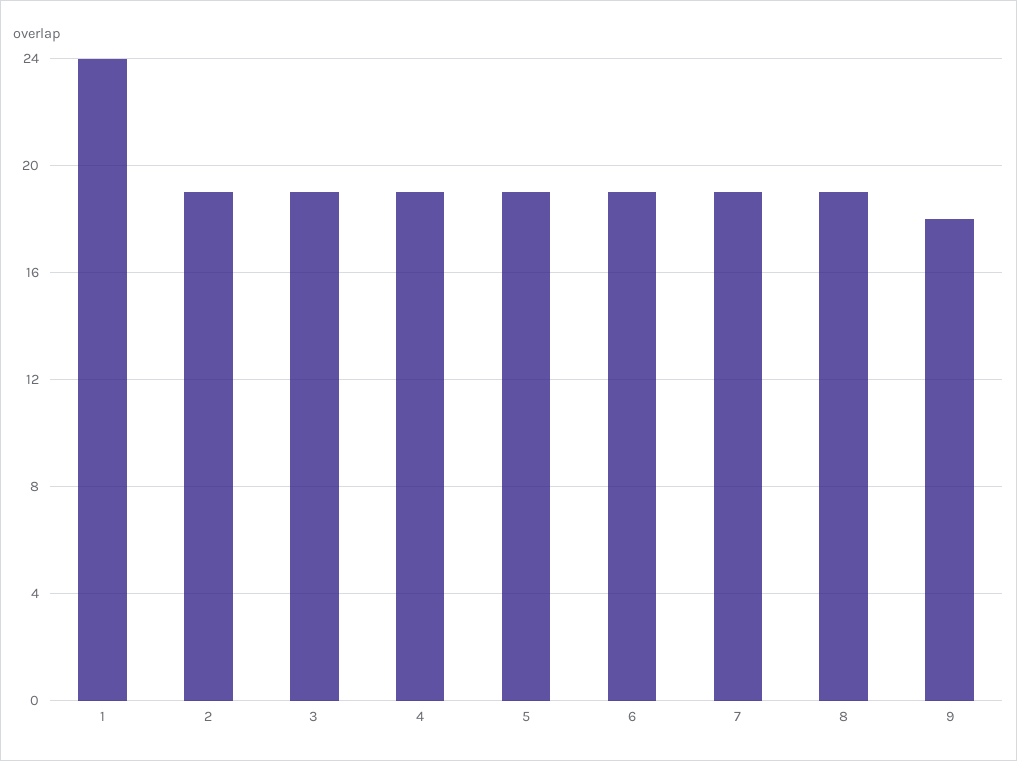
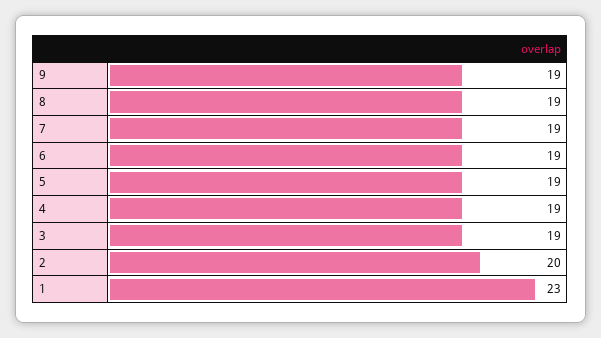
1: 24 -> 23
2: 19 -> 20
9: 18 -> 19

